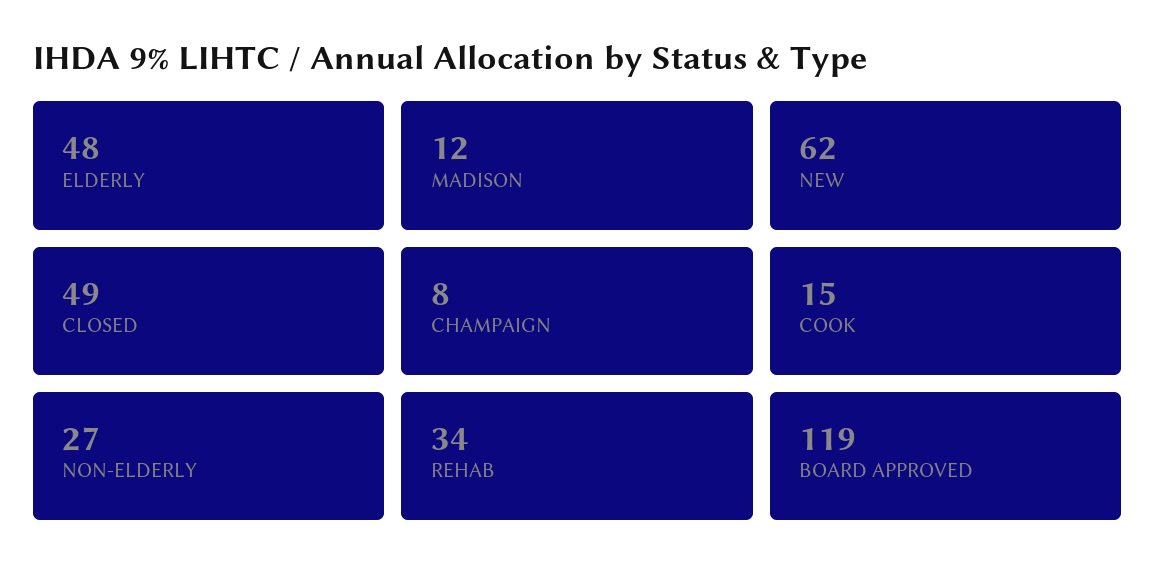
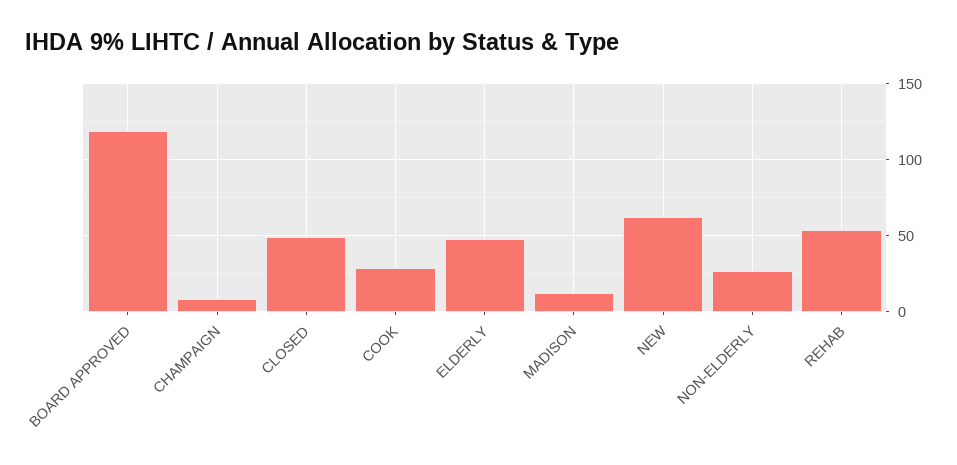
COOK: 15 -> 30
REHAB: 34 -> 55

